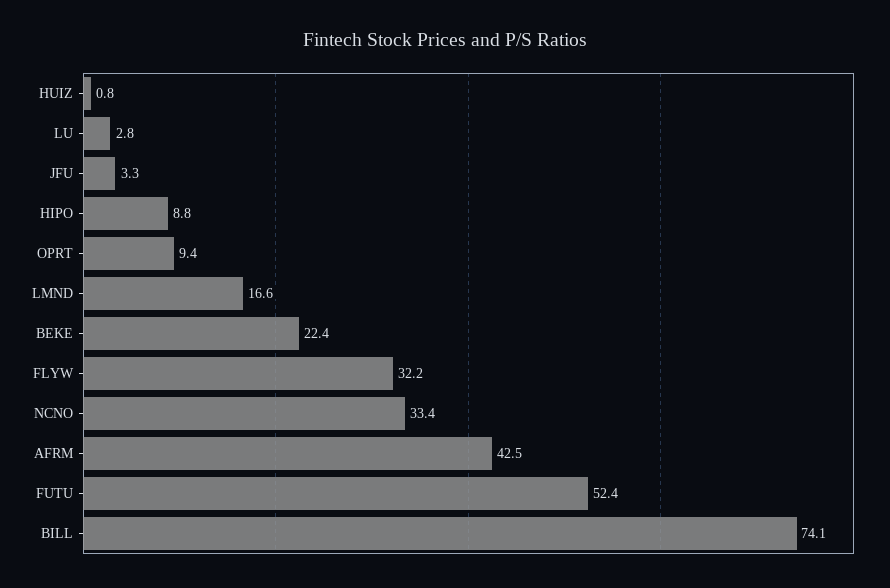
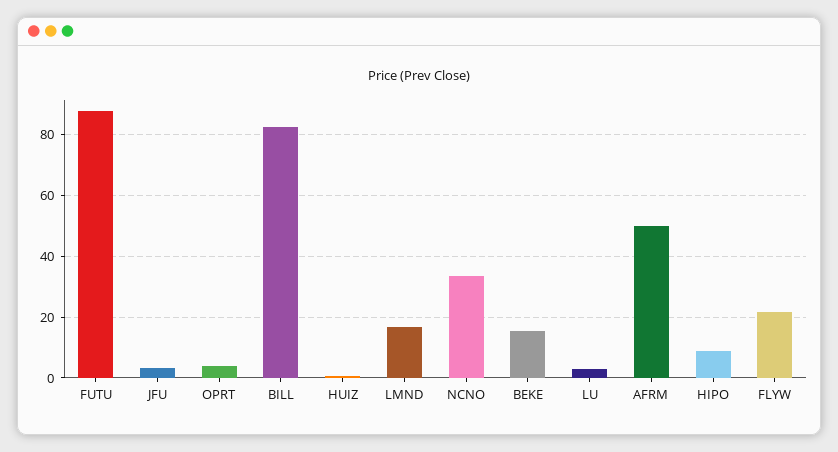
OPRT: 9.4 -> 4
BEKE: 22.4 -> 16
FLYW: 32.2 -> 22
AFRM: 42.5 -> 50
FUTU: 52.4 -> 88
BILL: 74.1 -> 82

